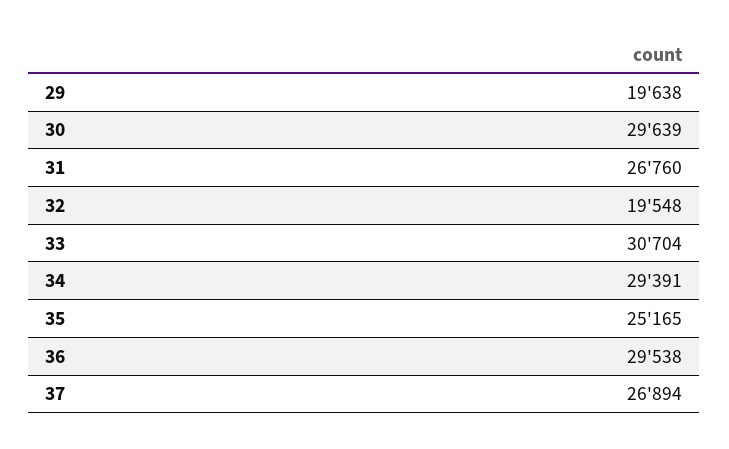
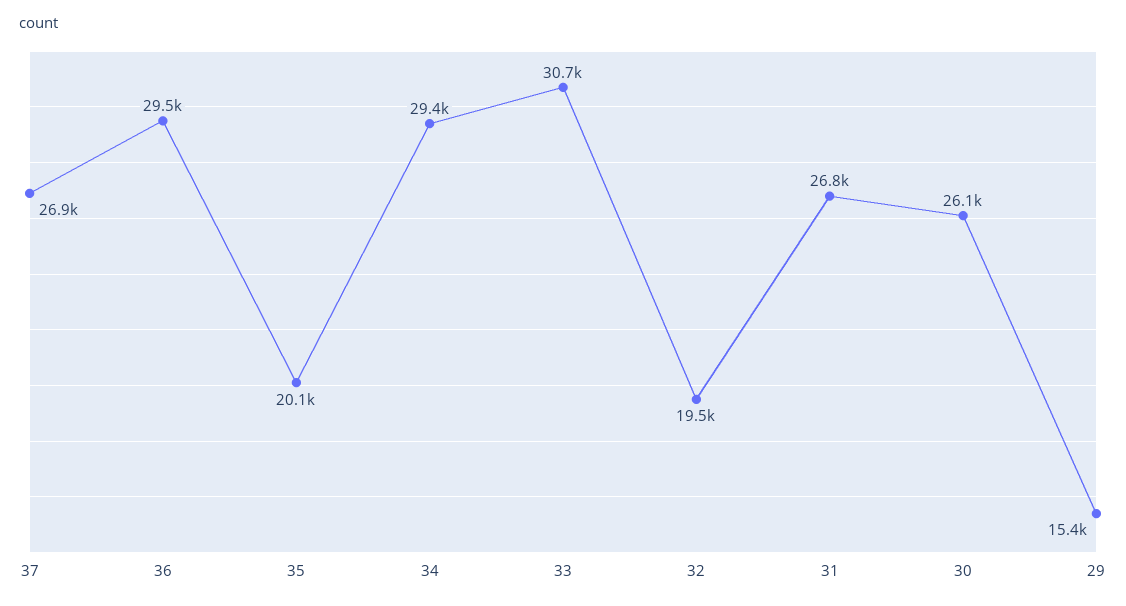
29: 19638 -> 15400
30: 29639 -> 26100
35: 25165 -> 20100

